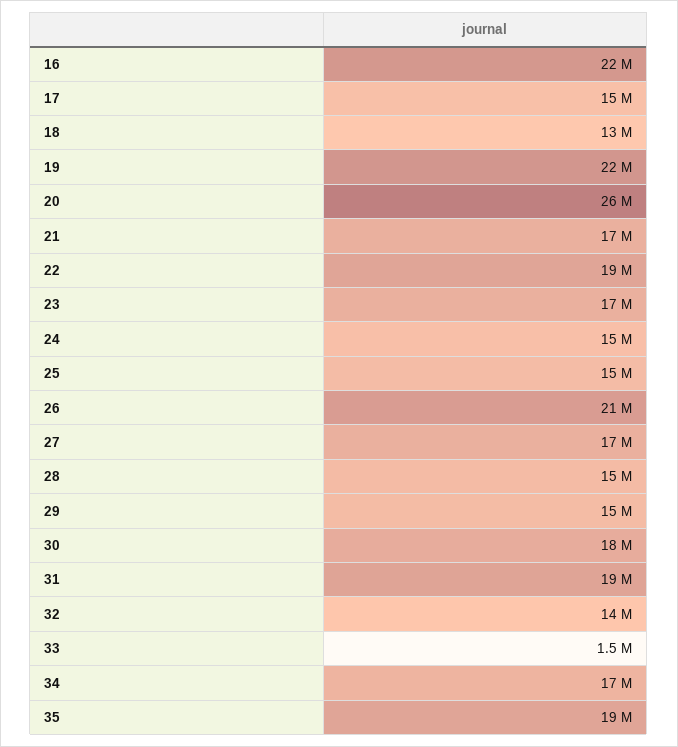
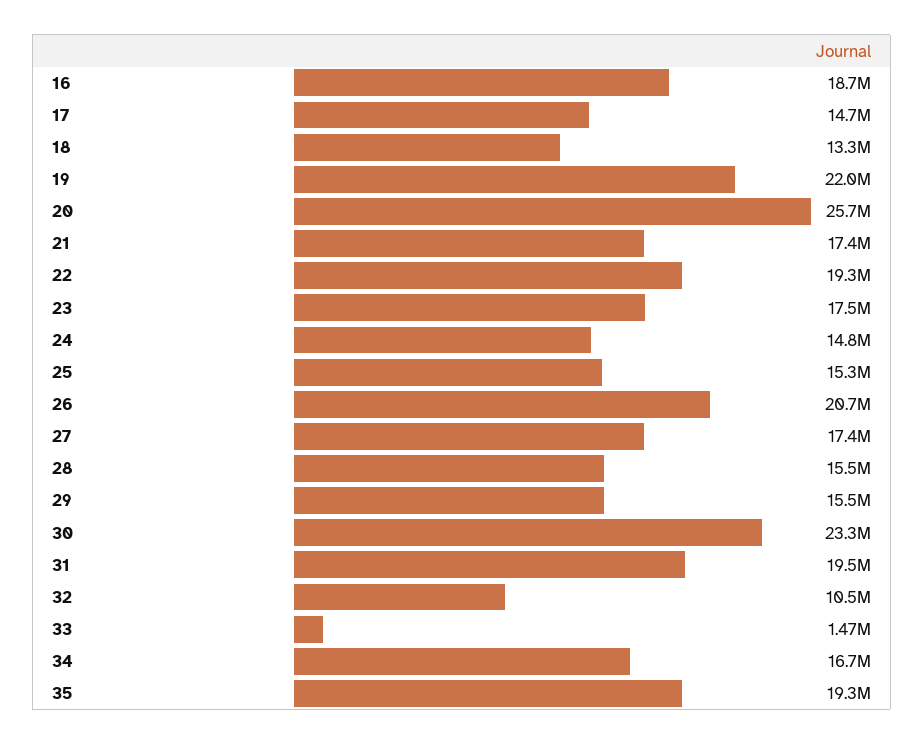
16: 22000000 -> 18700000
30: 18000000 -> 23300000
32: 14000000 -> 10500000

